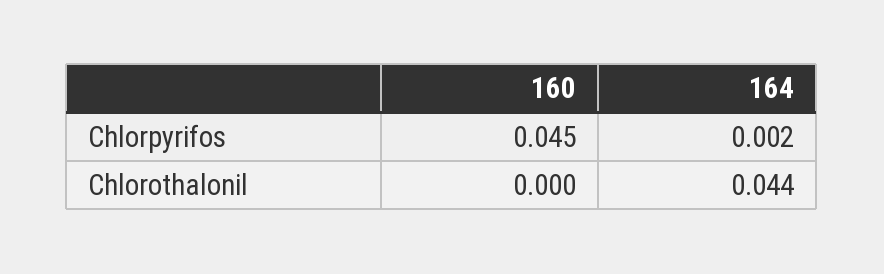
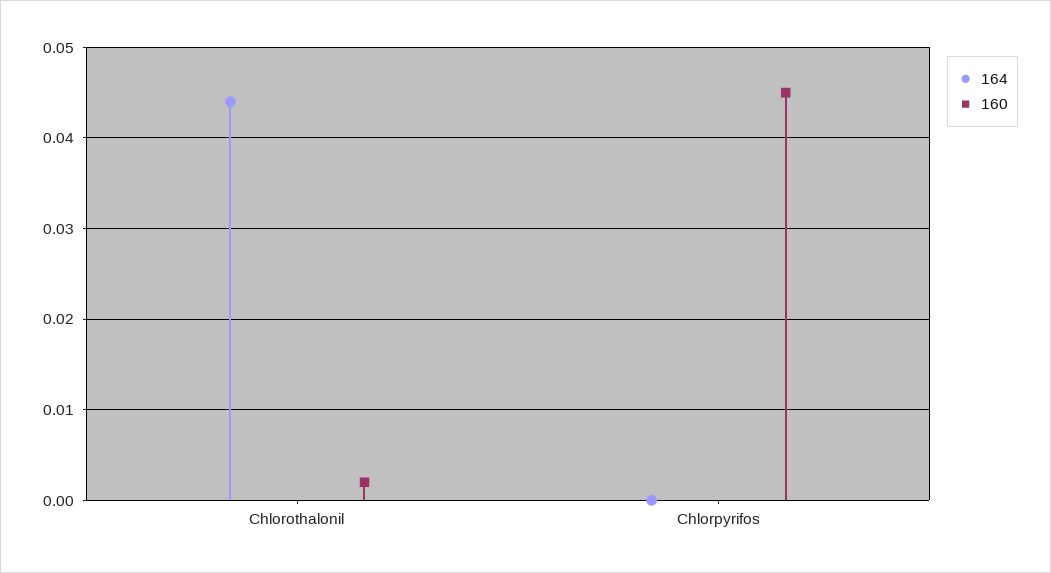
164, Chlorpyrifos: 0.002 -> 0
160, Chlorothalonil: 0 -> 0.002

